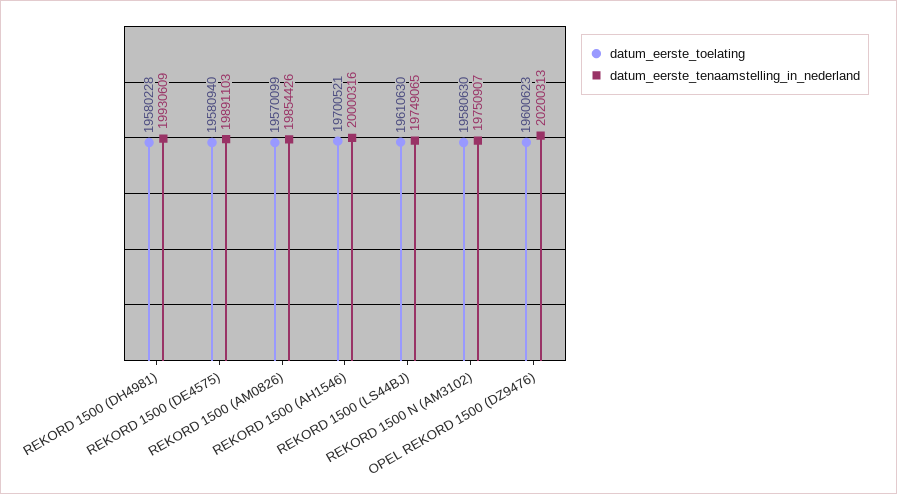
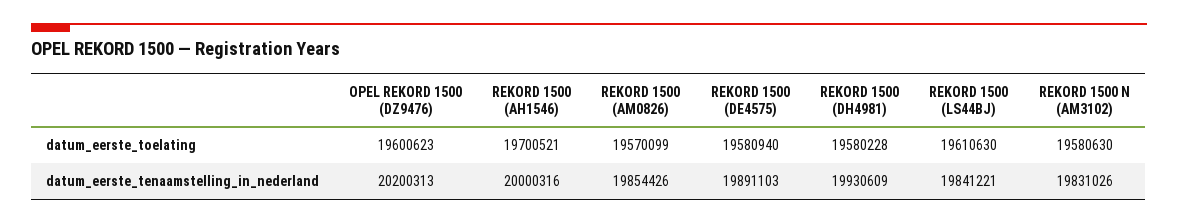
datum_eerste_tenaamstelling_in_nederland, REKORD 1500 (LS44BJ): 19749065 -> 19841221
datum_eerste_tenaamstelling_in_nederland, REKORD 1500 N (AM3102): 19750907 -> 19831026

